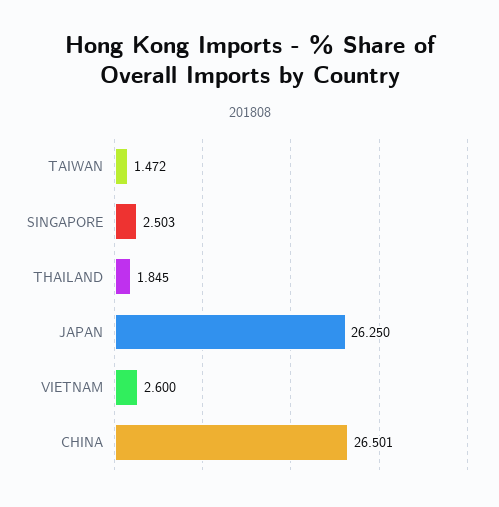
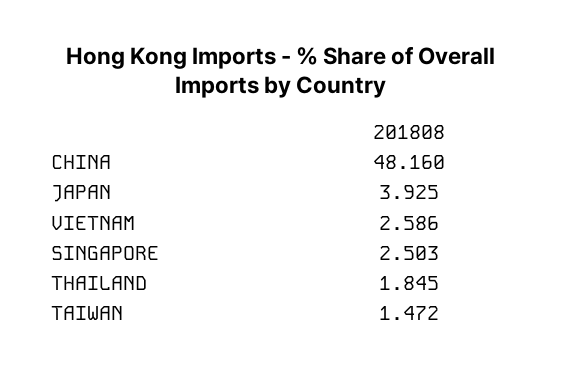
JAPAN: 26.25 -> 3.925
VIETNAM: 2.6 -> 2.586
CHINA: 26.501 -> 48.16

